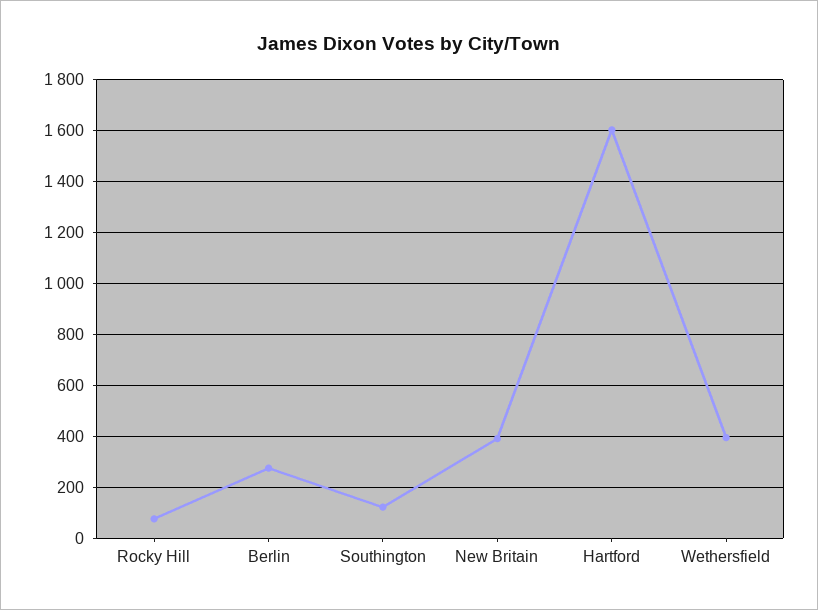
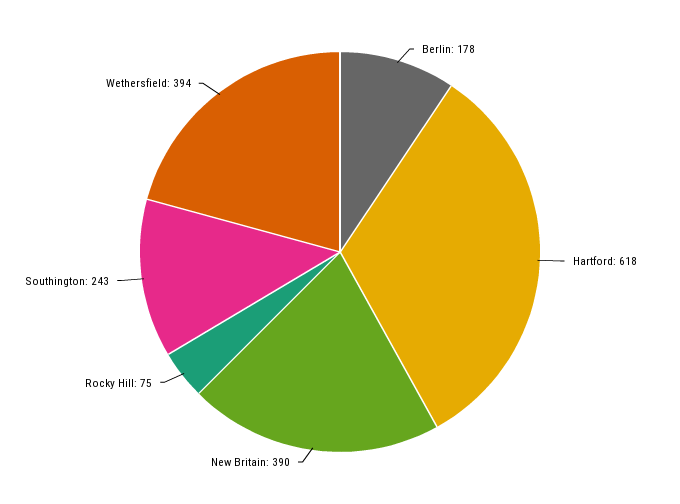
Berlin: 275 -> 178
Southington: 125 -> 243
Hartford: 1600 -> 618

